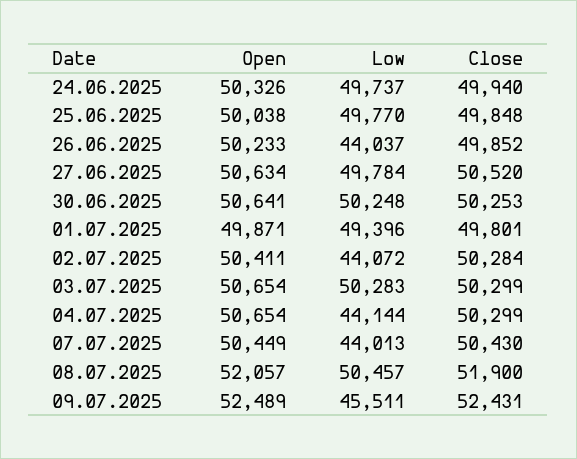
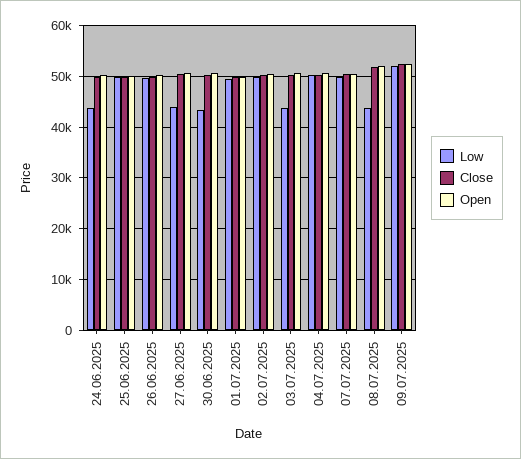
Low, 24.06.2025: 49737 -> 44000
Low, 26.06.2025: 44037 -> 50000
Low, 27.06.2025: 49784 -> 44000
Low, 30.06.2025: 50248 -> 44000
Low, 02.07.2025: 44072 -> 50000
Low, 03.07.2025: 50283 -> 44000
Low, 04.07.2025: 44144 -> 50000
Low, 07.07.2025: 44013 -> 50000
Low, 08.07.2025: 50457 -> 44000
Low, 09.07.2025: 45511 -> 52000

